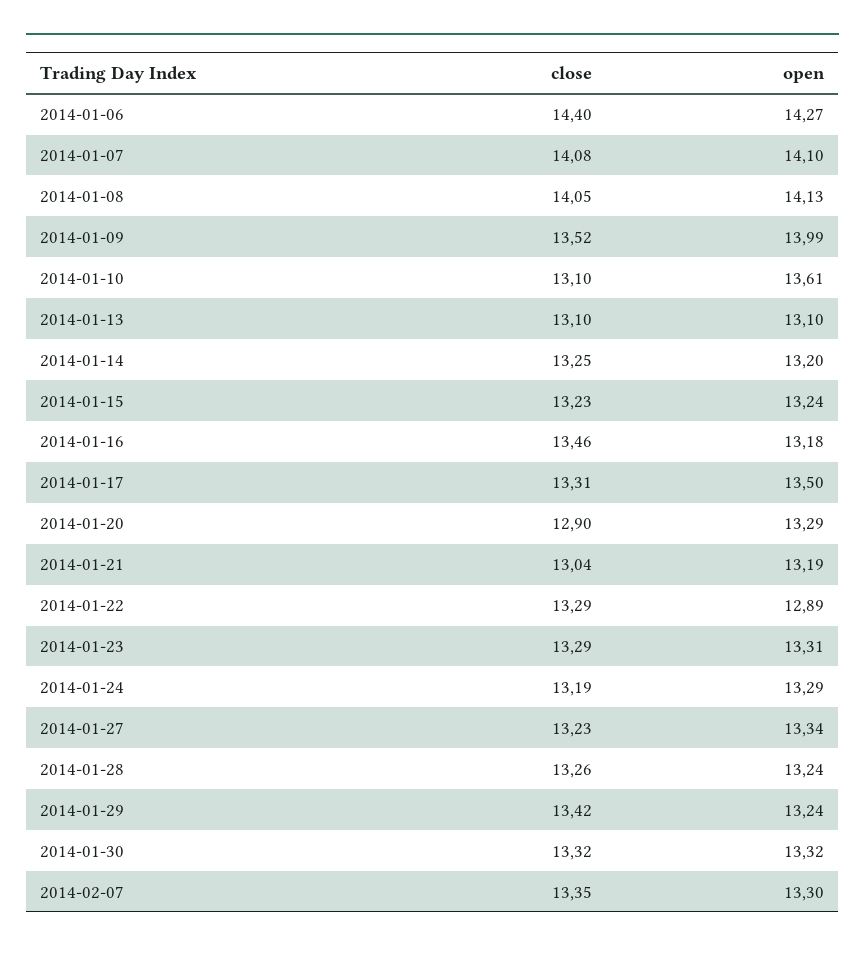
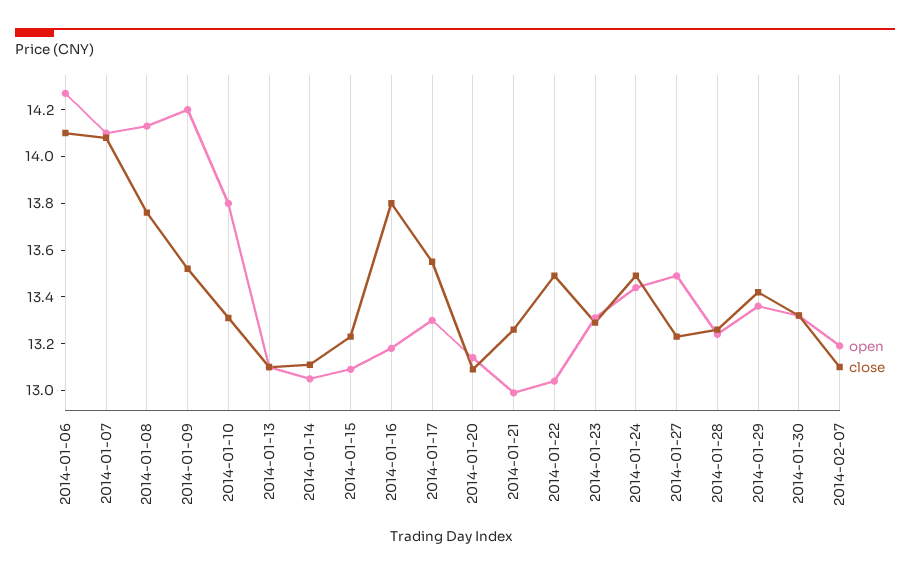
close, 2014-01-06: 14.4 -> 14.1
close, 2014-01-08: 14.05 -> 13.75
open, 2014-01-09: 13.99 -> 14.2
close, 2014-01-10: 13.1 -> 13.3
open, 2014-01-10: 13.61 -> 13.8
close, 2014-01-14: 13.25 -> 13.1
open, 2014-01-14: 13.2 -> 13.05
open, 2014-01-15: 13.24 -> 13.1
close, 2014-01-16: 13.46 -> 13.8
close, 2014-01-17: 13.31 -> 13.55
open, 2014-01-17: 13.5 -> 13.3
close, 2014-01-20: 12.9 -> 13.1
open, 2014-01-20: 13.29 -> 13.15
close, 2014-01-21: 13.04 -> 13.25
open, 2014-01-21: 13.19 -> 13
close, 2014-01-22: 13.29 -> 13.5
open, 2014-01-22: 12.89 -> 13.05
close, 2014-01-24: 13.19 -> 13.5
open, 2014-01-24: 13.29 -> 13.45
open, 2014-01-27: 13.34 -> 13.5
open, 2014-01-29: 13.24 -> 13.35
close, 2014-02-07: 13.35 -> 13.1
open, 2014-02-07: 13.3 -> 13.2

